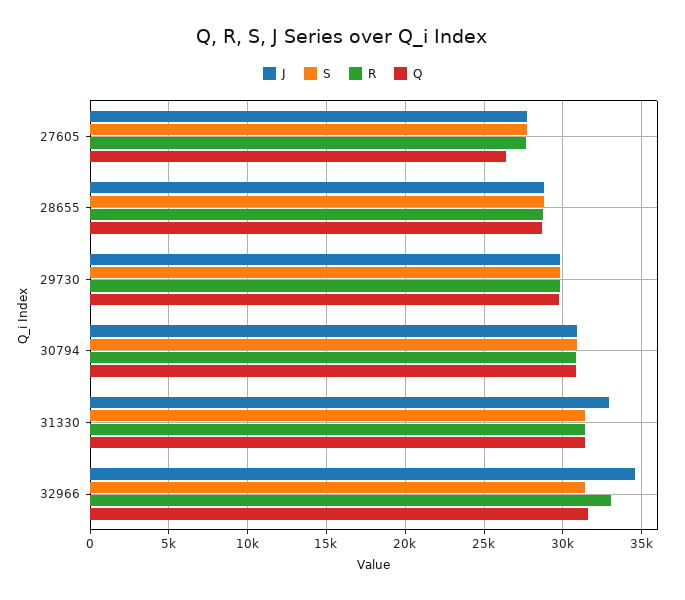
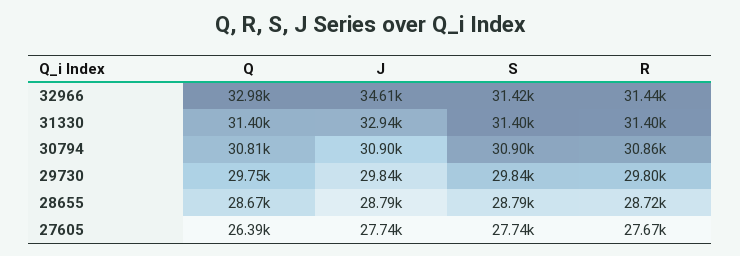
R, 32966: 33000 -> 31440
Q, 32966: 31500 -> 32980

